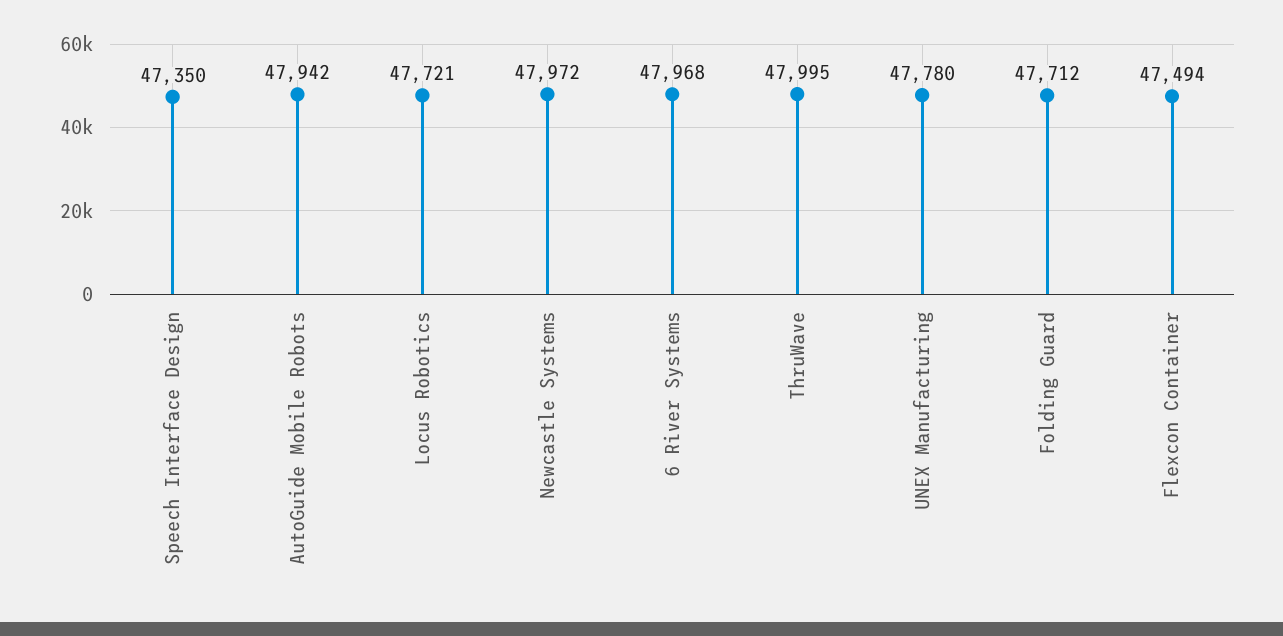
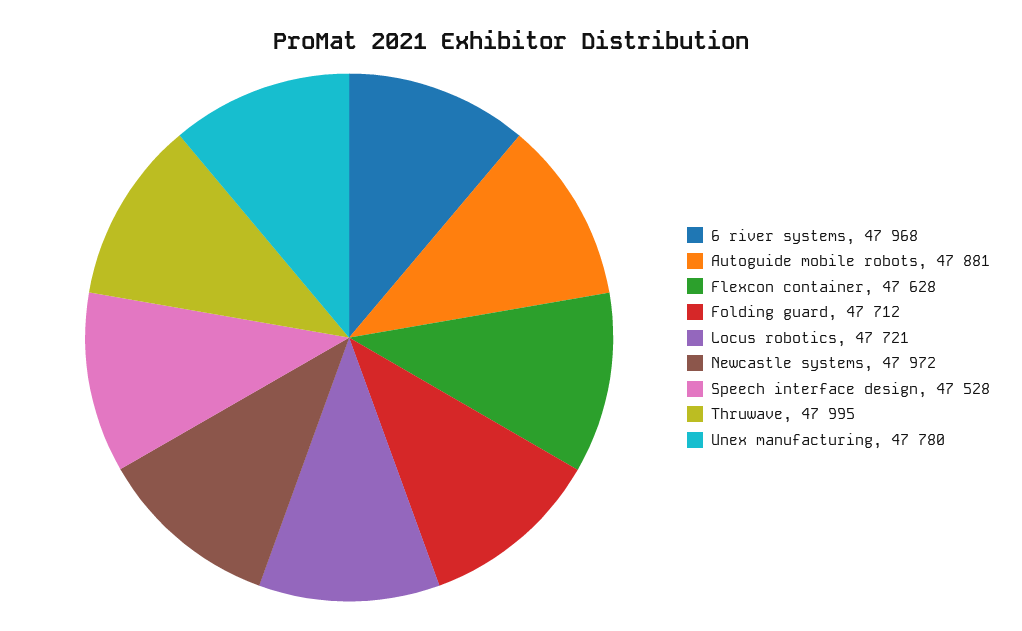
Speech Interface Design: 47350 -> 47528
AutoGuide Mobile Robots: 47942 -> 47881
Flexcon Container: 47494 -> 47628

